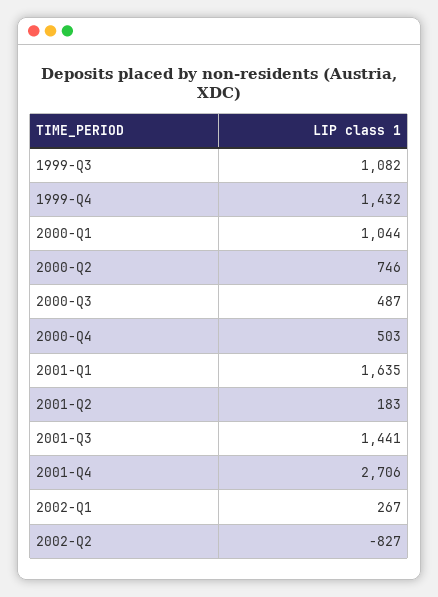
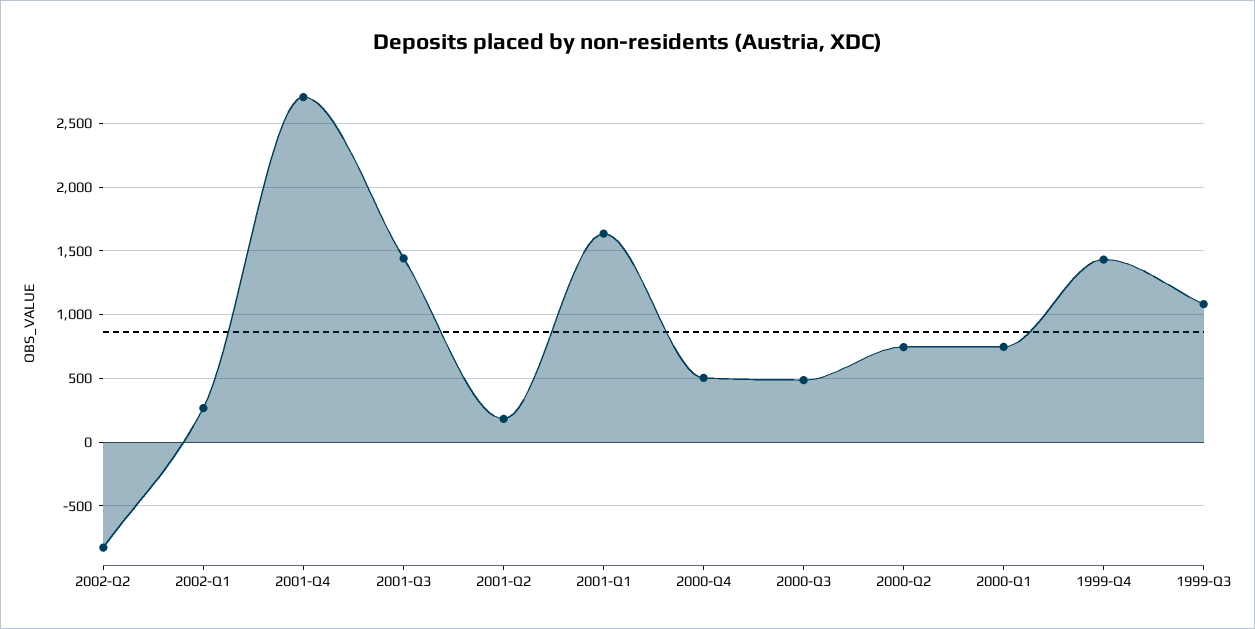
2000-Q1: 1044 -> 750

